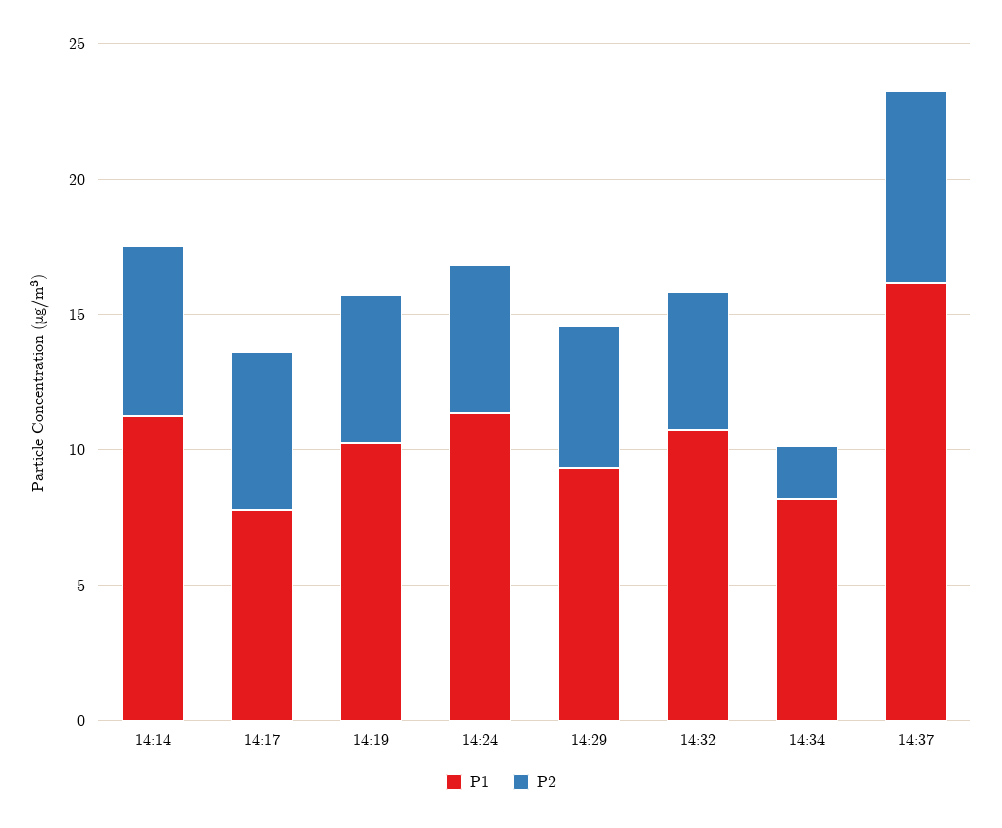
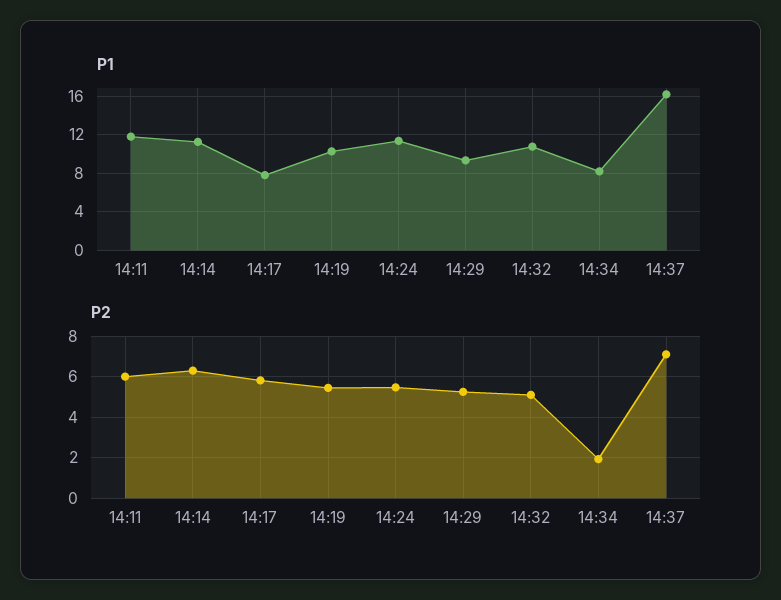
P1, 14:11: none -> 12
P2, 14:11: none -> 6

